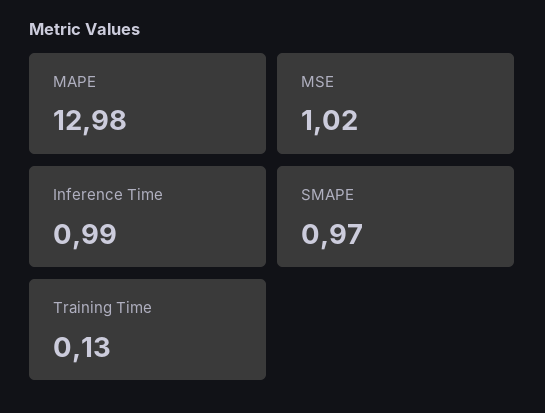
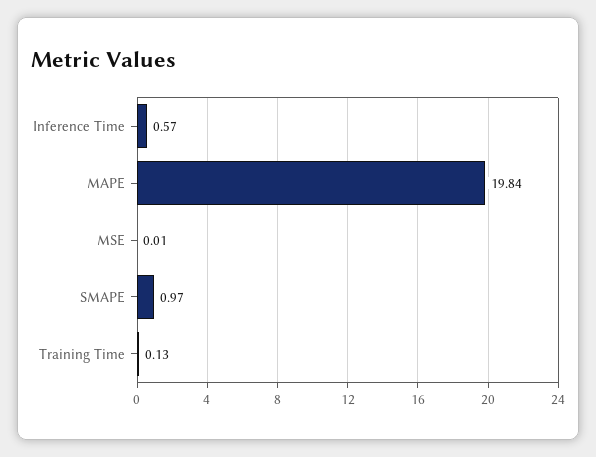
MAPE: 12.98 -> 19.84
MSE: 1.02 -> 0.01
Inference Time: 0.99 -> 0.57

